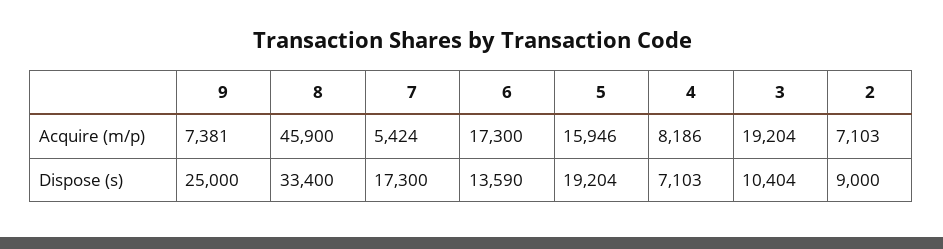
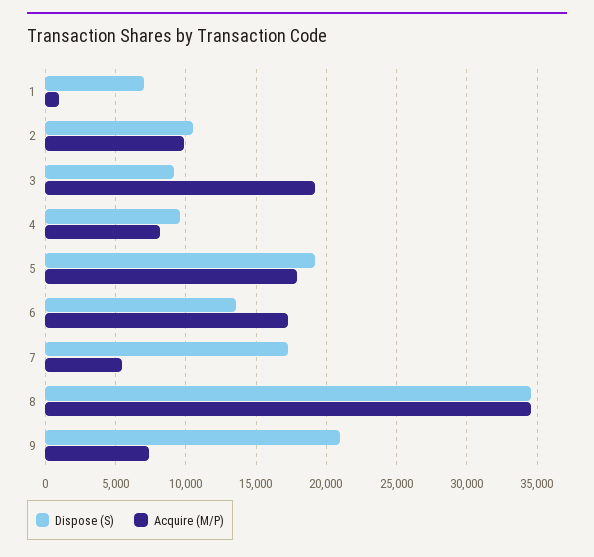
Acquire (m/p), 8: 45900 -> 34500
Acquire (m/p), 5: 15946 -> 18000
Acquire (m/p), 2: 7103 -> 10000
Dispose (s), 9: 25000 -> 21000
Dispose (s), 8: 33400 -> 34500
Dispose (s), 4: 7103 -> 9500
Dispose (s), 3: 10404 -> 9000
Dispose (s), 2: 9000 -> 10500
Dispose (s), 1: none -> 7000
Acquire (m/p), 1: none -> 1000

